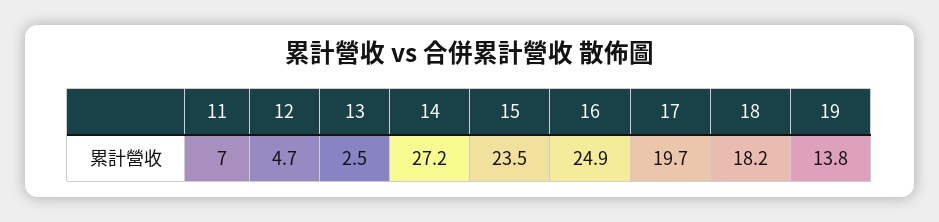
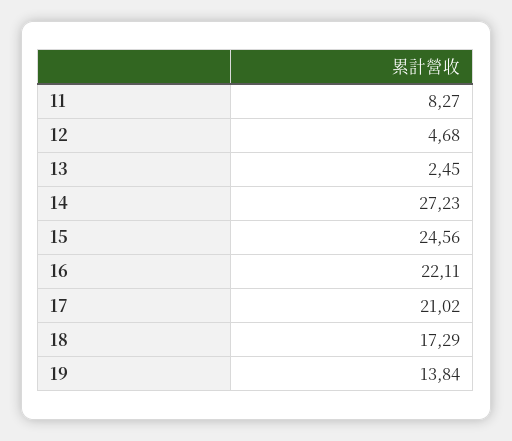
11: 7 -> 8.27
15: 23.5 -> 24.56
16: 24.9 -> 22.11
17: 19.7 -> 21.02
18: 18.2 -> 17.29

